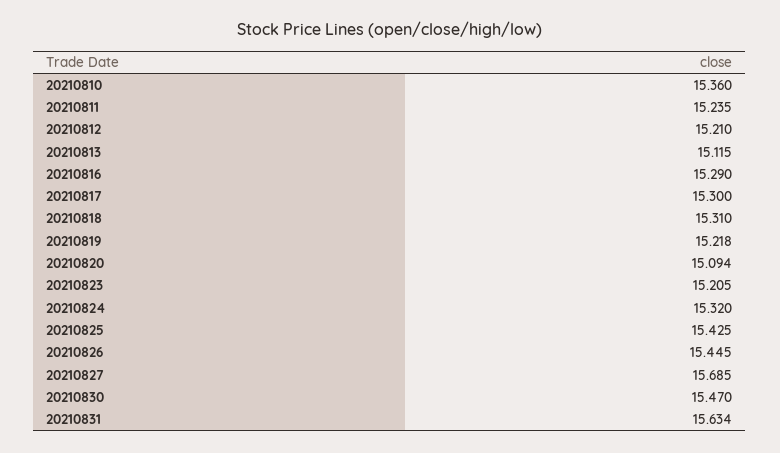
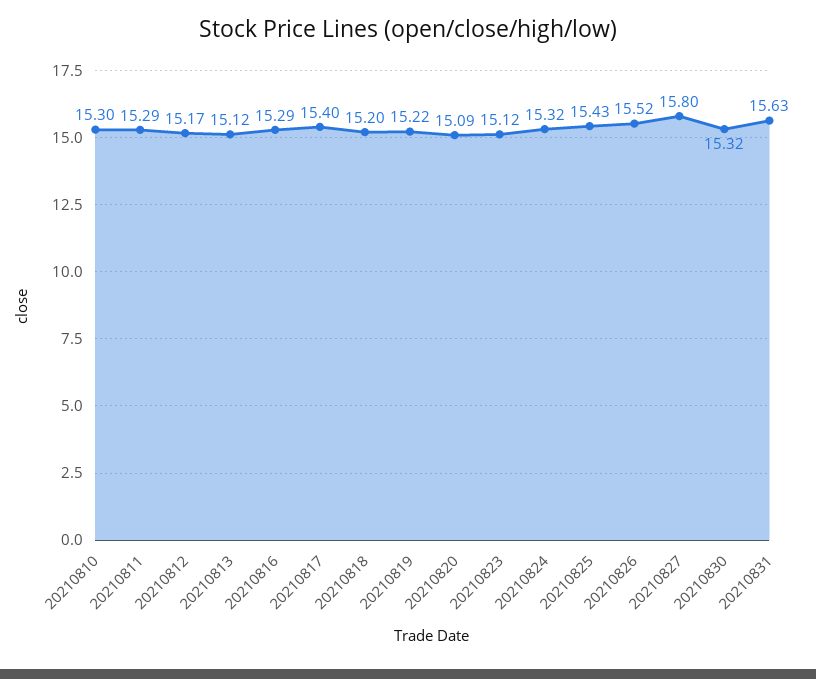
20210810: 15.36 -> 15.3
20210811: 15.235 -> 15.29
20210812: 15.21 -> 15.17
20210817: 15.3 -> 15.4
20210818: 15.31 -> 15.2
20210823: 15.205 -> 15.12
20210826: 15.445 -> 15.52
20210827: 15.685 -> 15.8
20210830: 15.47 -> 15.32

